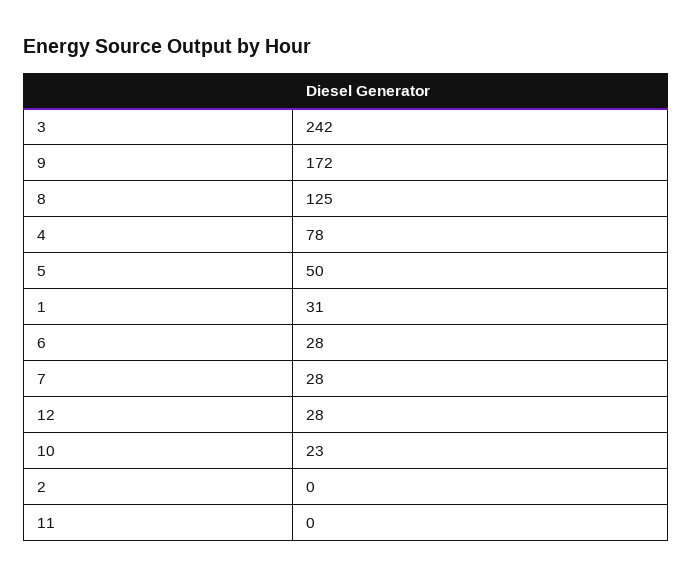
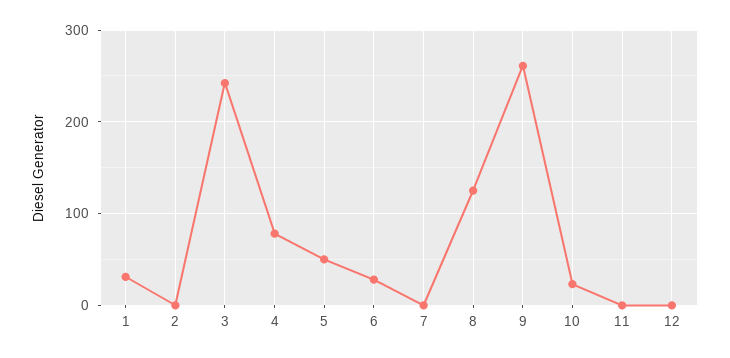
9: 172 -> 260
7: 28 -> 0
12: 28 -> 0

